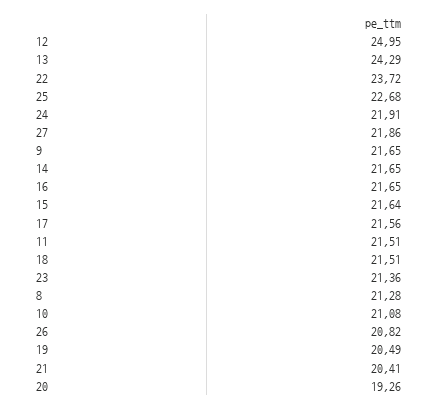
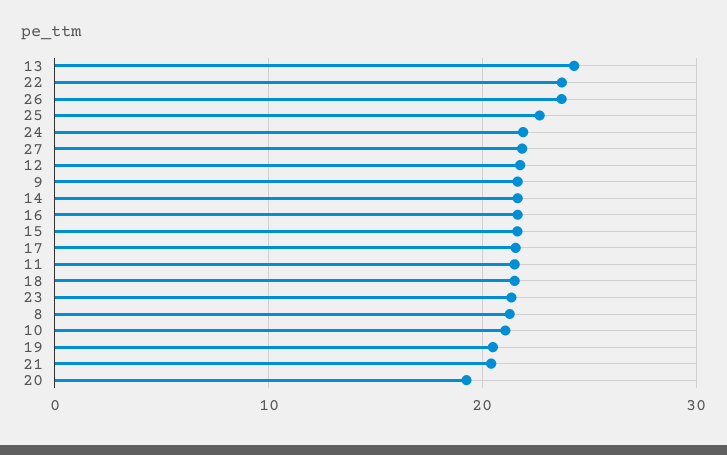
12: 24.95 -> 22
26: 20.82 -> 24

